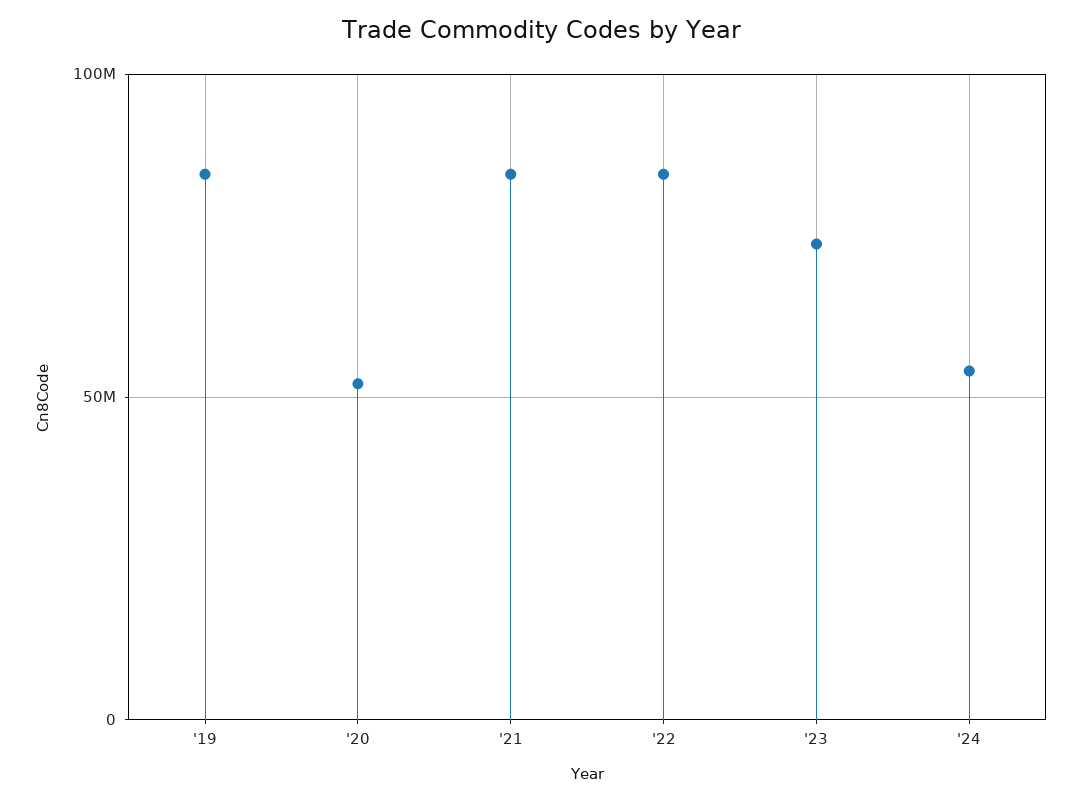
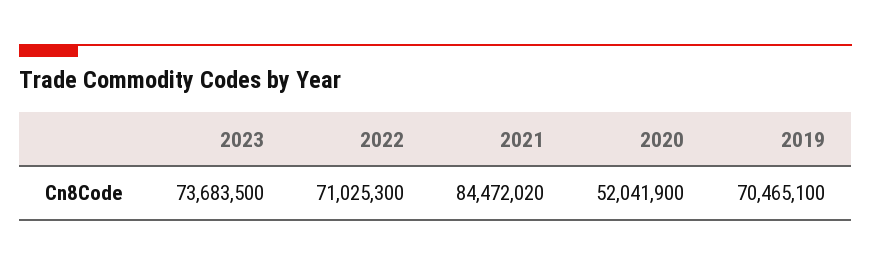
'19: 85000000 -> 70465100
'22: 85000000 -> 71025300
'24: 55000000 -> none

